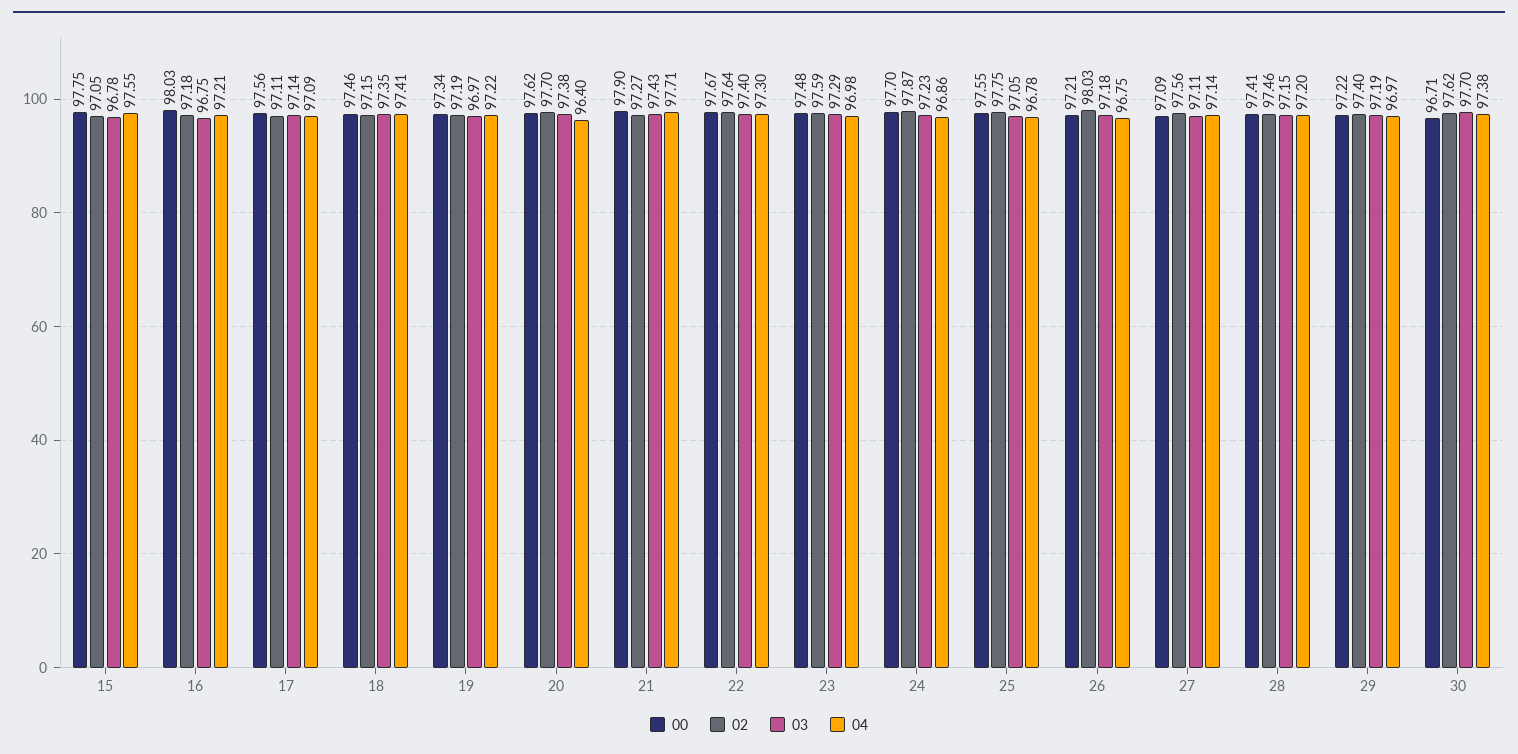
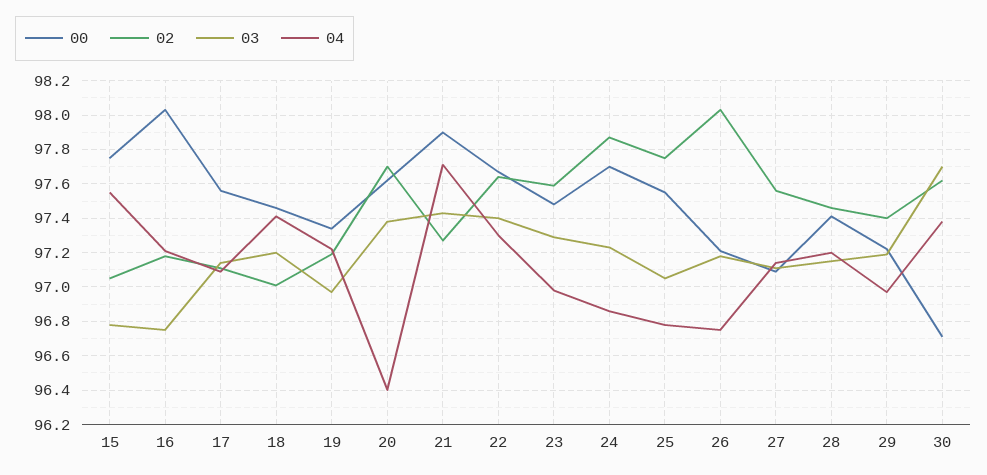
02, 18: 97.15 -> 97
03, 18: 97.35 -> 97.2

